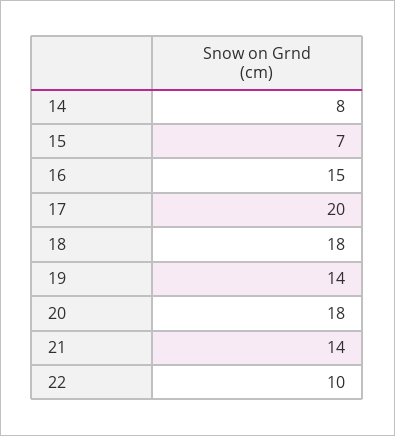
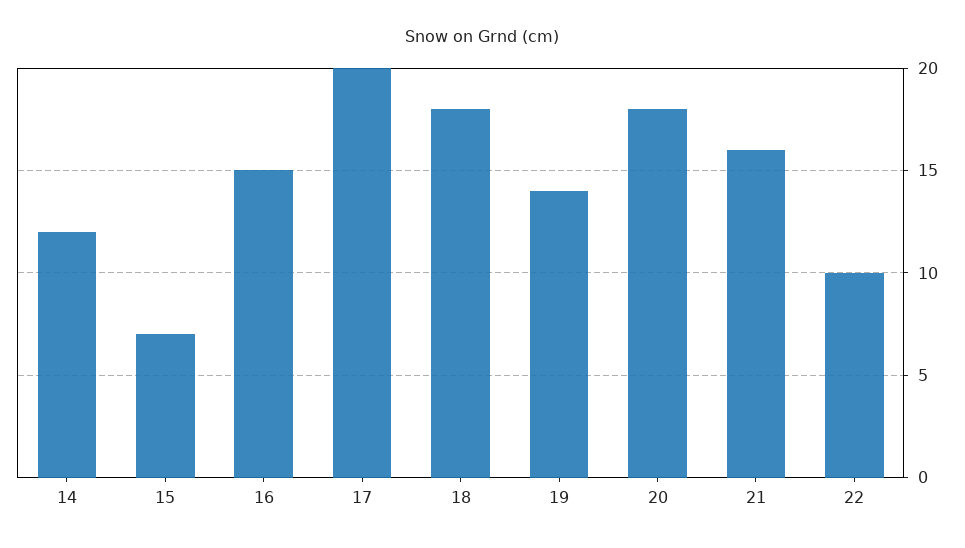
14: 8 -> 12
21: 14 -> 16

